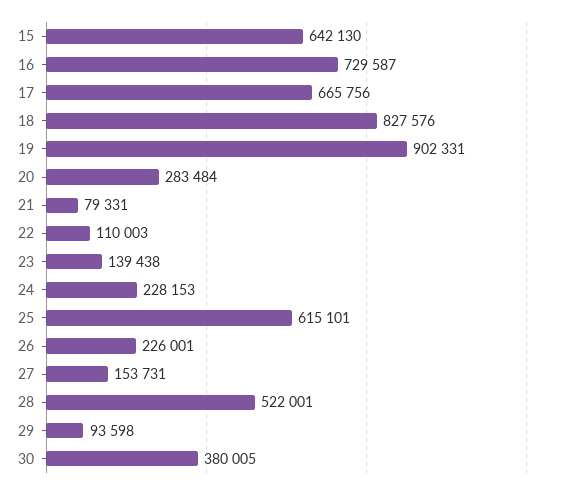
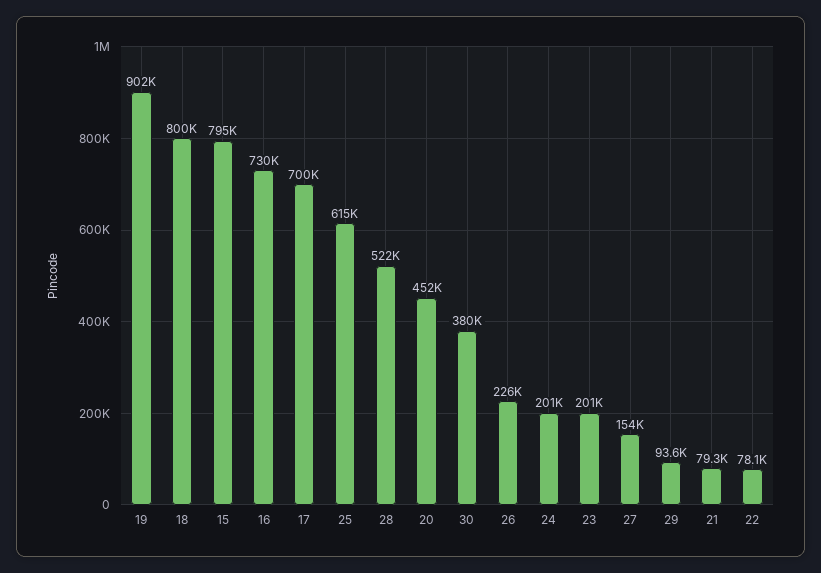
15: 642130 -> 795000
17: 665756 -> 700000
18: 827576 -> 800000
20: 283484 -> 452000
22: 110003 -> 78100
23: 139438 -> 201000
24: 228153 -> 201000

